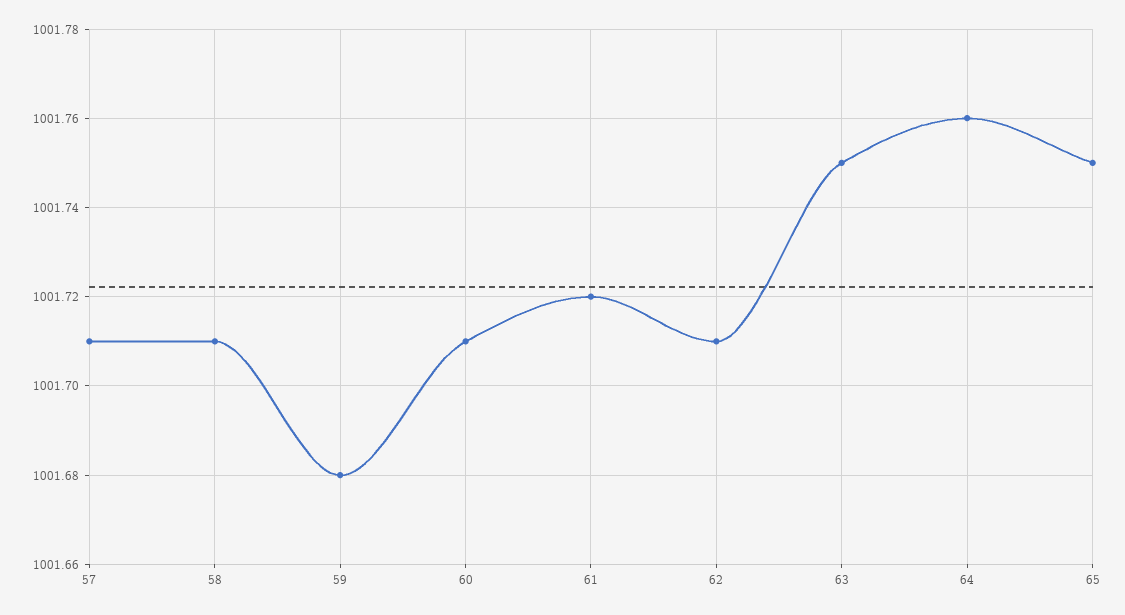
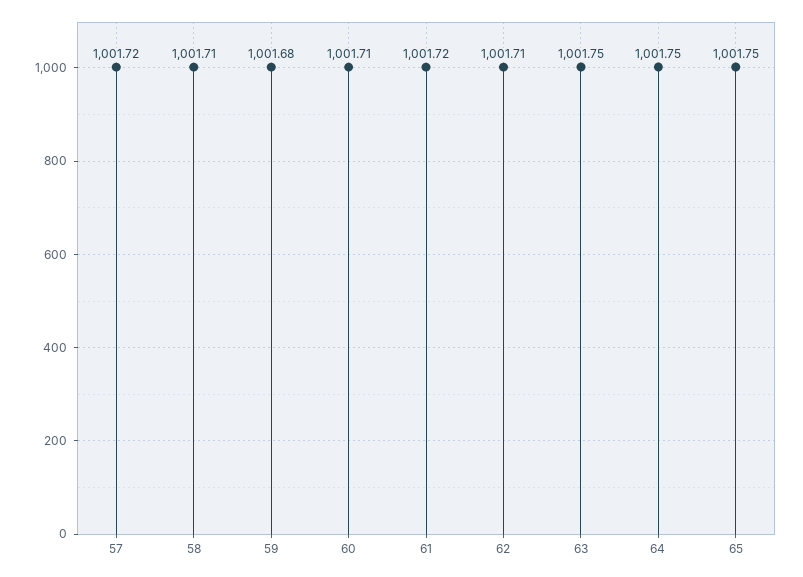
57: 1001.71 -> 1001.72
64: 1001.76 -> 1001.75

